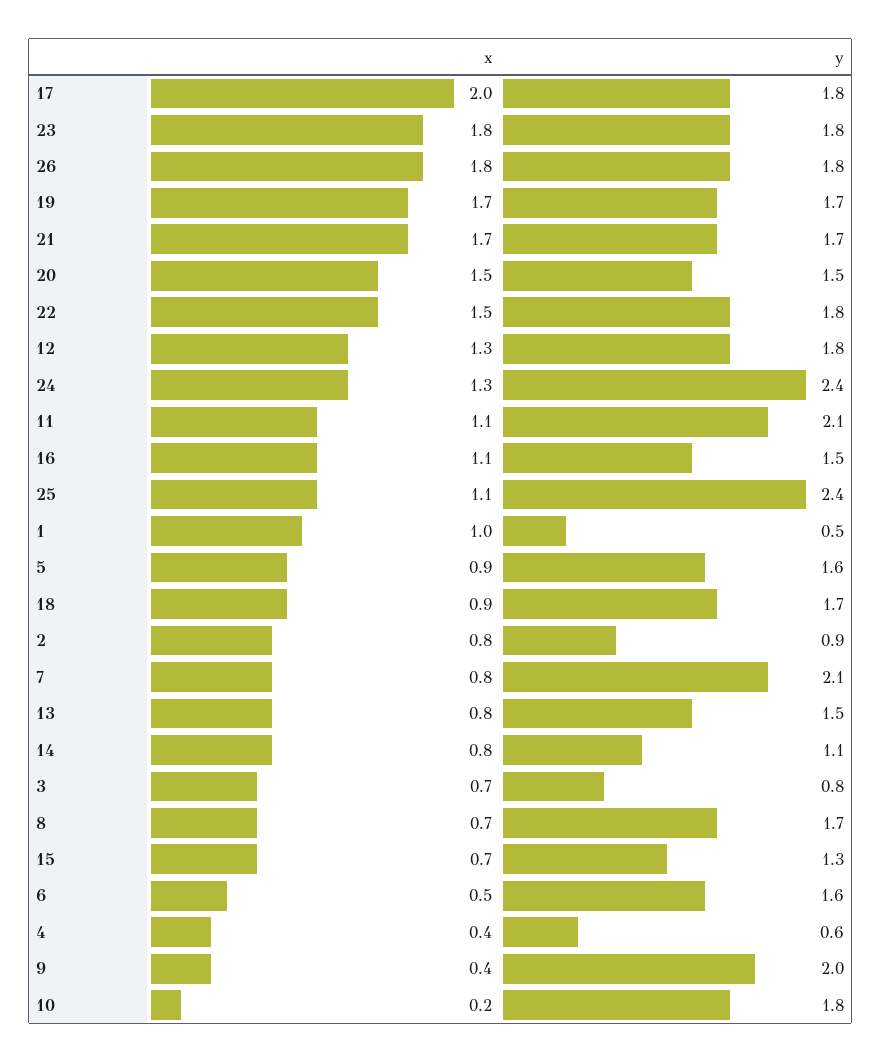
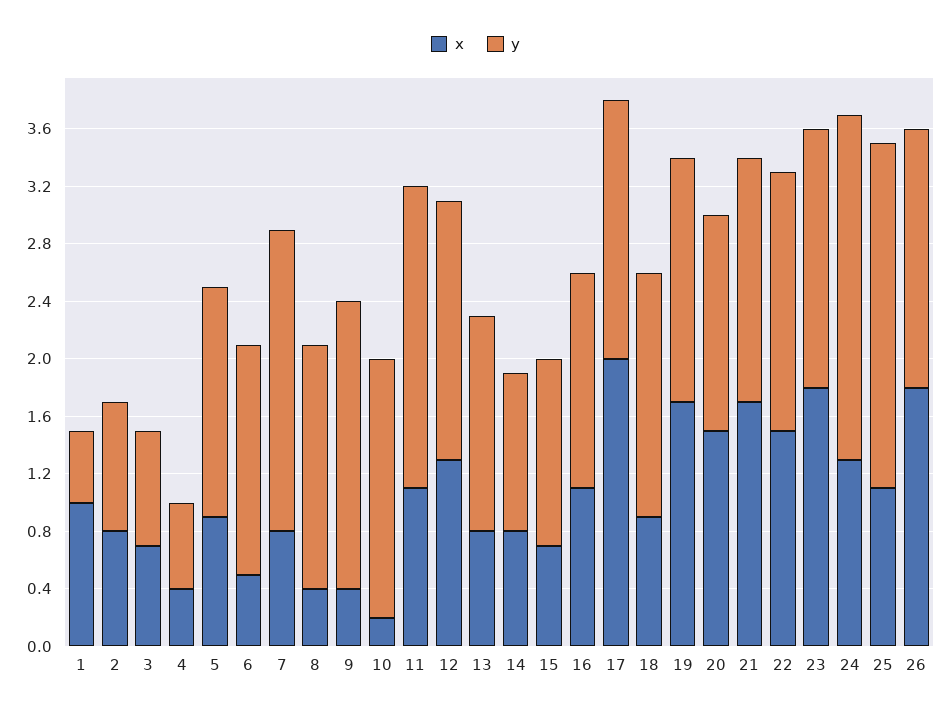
x, 8: 0.7 -> 0.4

